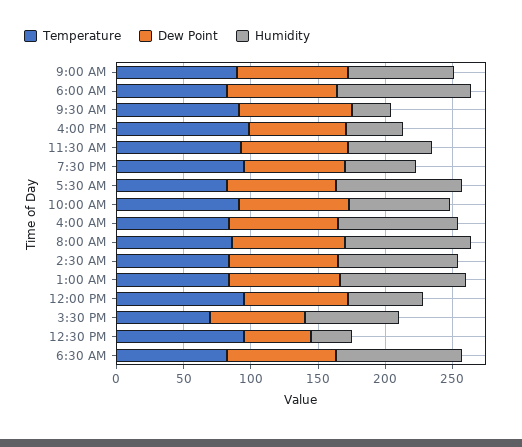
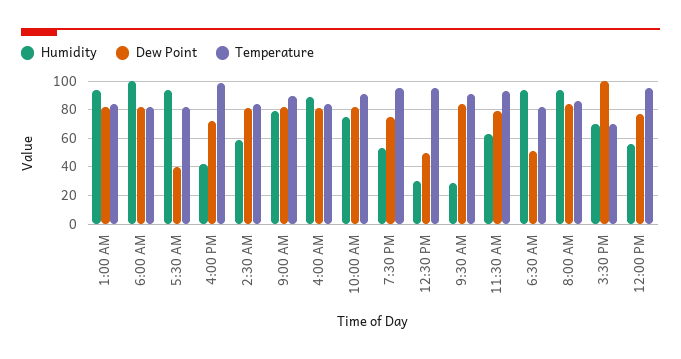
Dew Point, 5:30 AM: 80 -> 40
Humidity, 2:30 AM: 90 -> 60
Dew Point, 3:30 PM: 70 -> 100
Dew Point, 6:30 AM: 80 -> 50

